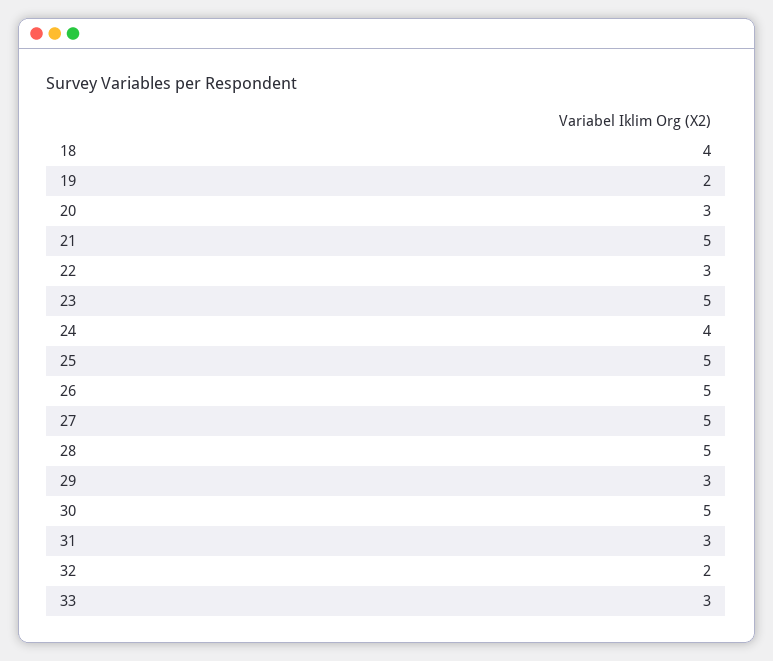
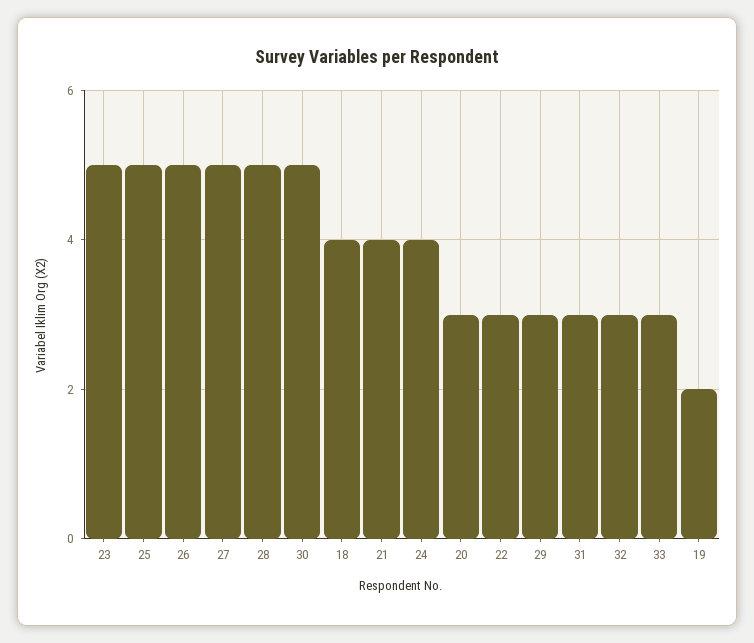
21: 5 -> 4
32: 2 -> 3

